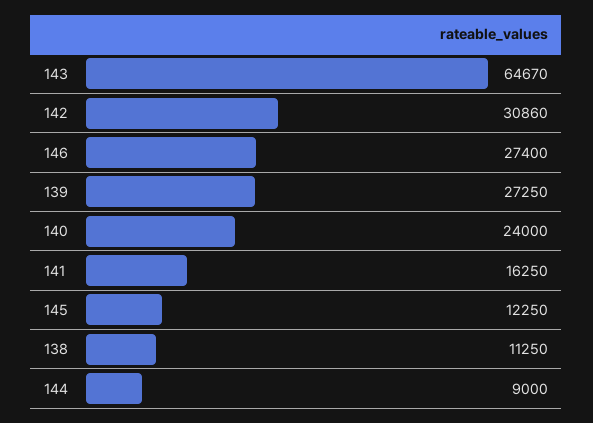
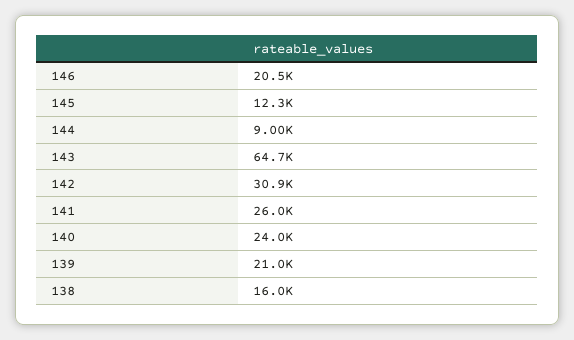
146: 27400 -> 20500
139: 27250 -> 21000
141: 16250 -> 26000
138: 11250 -> 16000

